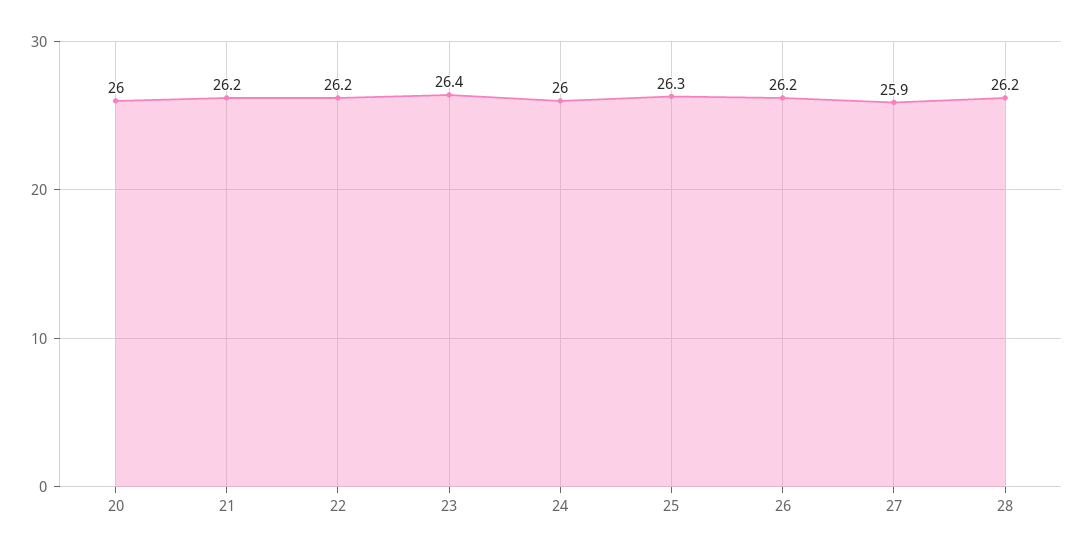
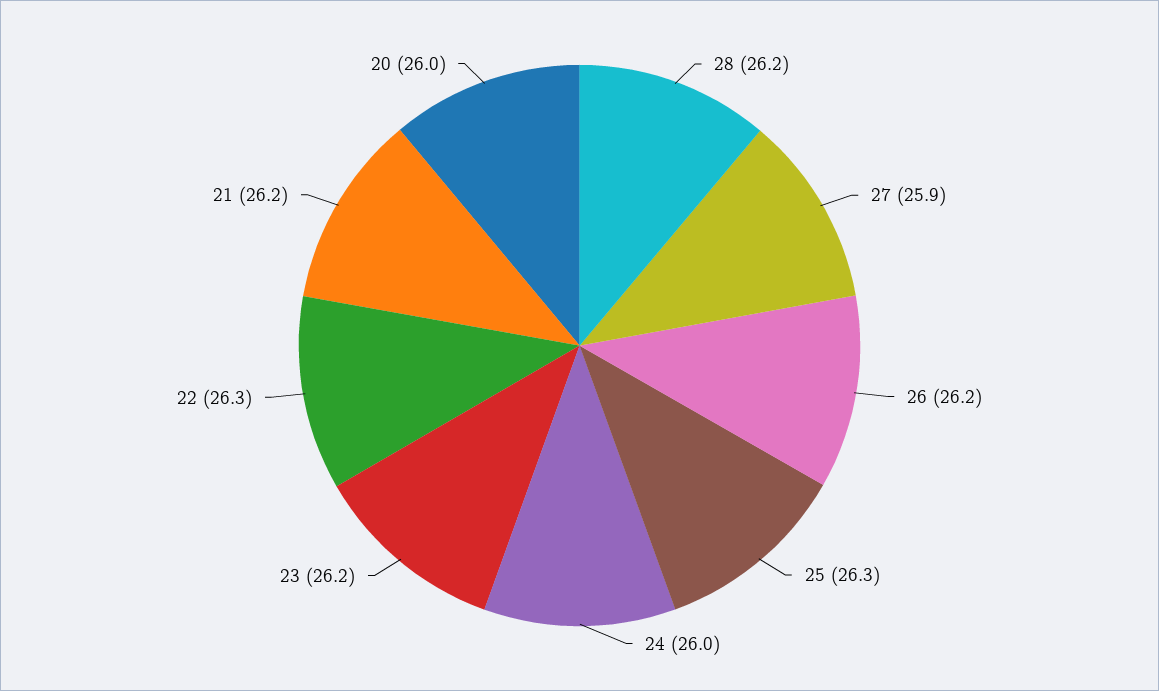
22: 26.2 -> 26.3
23: 26.4 -> 26.2

